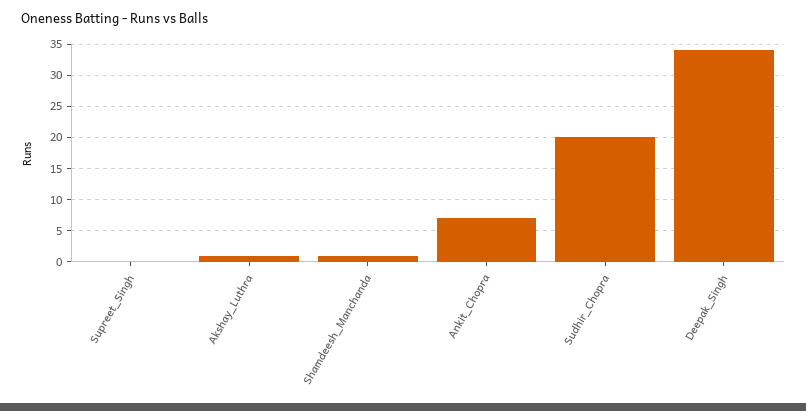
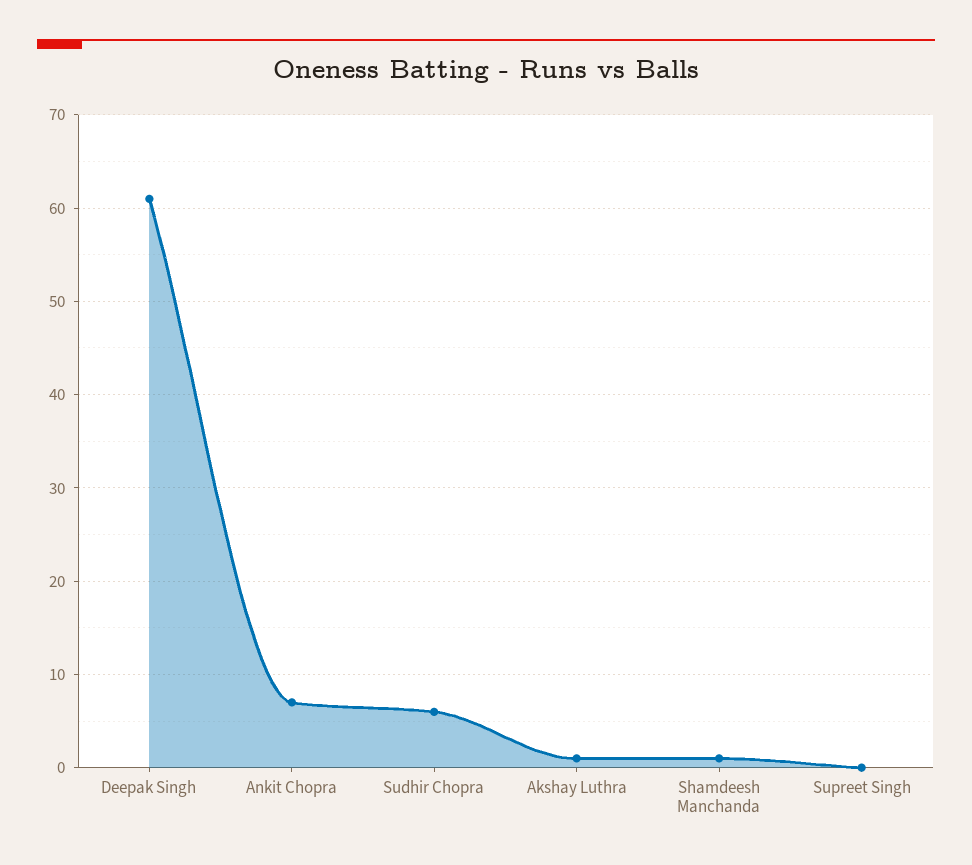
Sudhir_Chopra: 20 -> 6
Deepak_Singh: 34 -> 61

